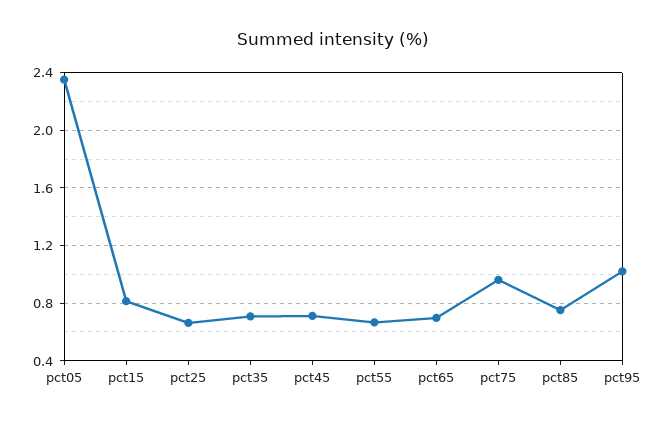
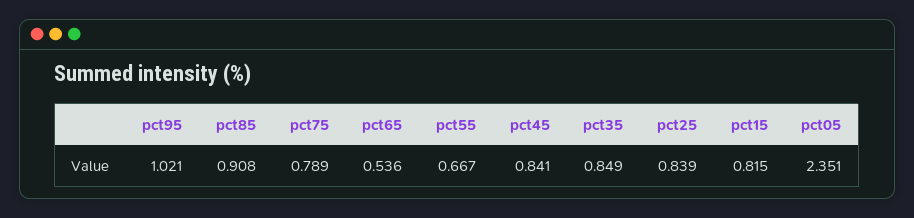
pct25: 0.65 -> 0.839
pct35: 0.7 -> 0.849
pct45: 0.7 -> 0.841
pct65: 0.7 -> 0.536
pct75: 0.95 -> 0.789
pct85: 0.75 -> 0.908

